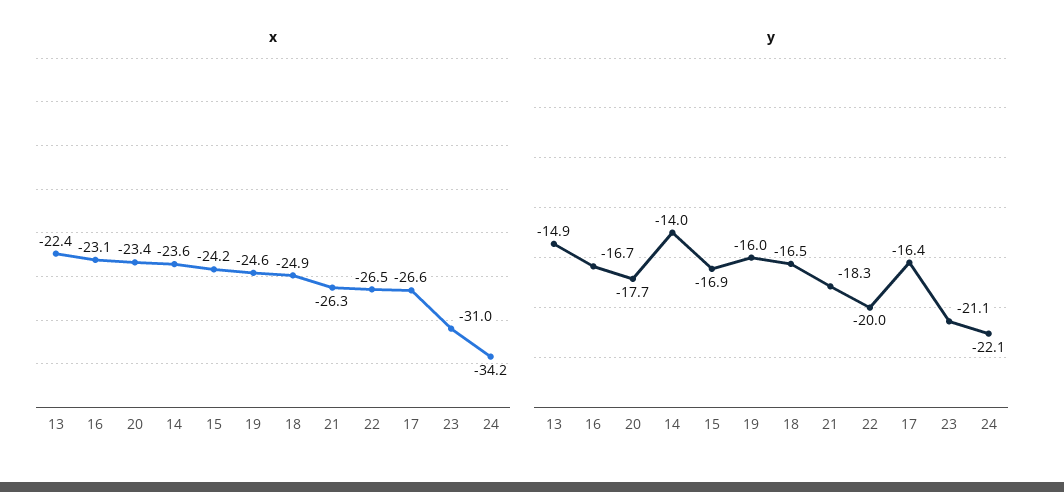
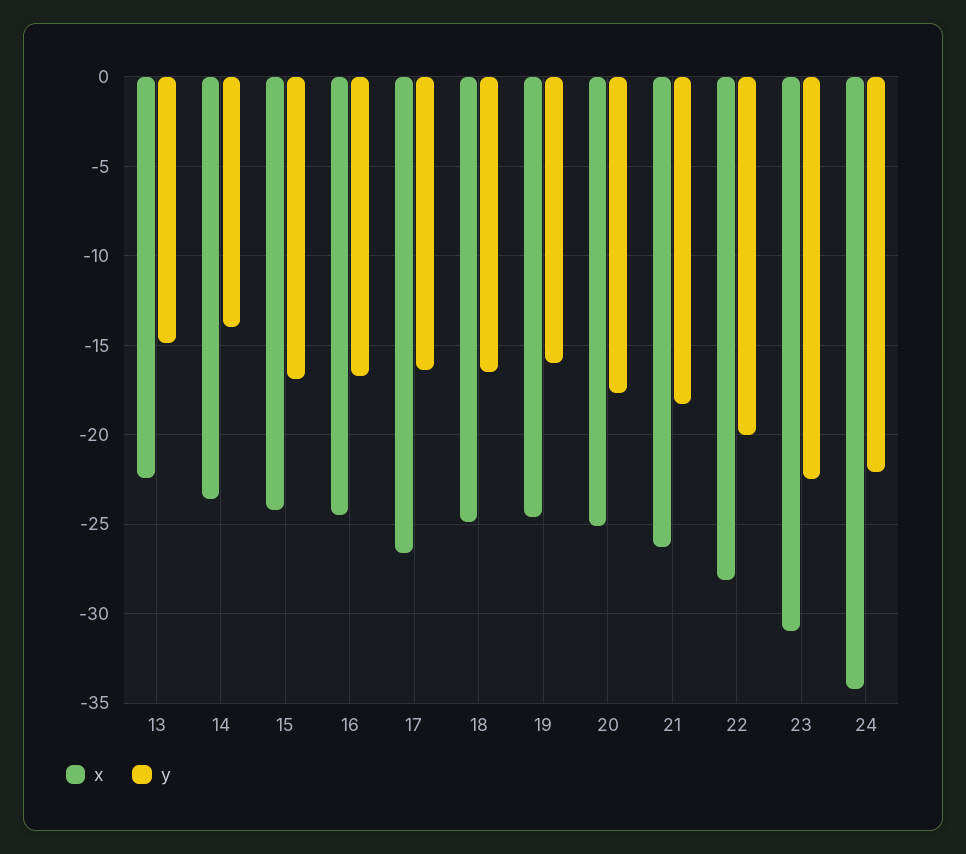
x, 16: -23.1 -> -24.5
x, 20: -23.4 -> -25
x, 22: -26.5 -> -28
y, 23: -21.1 -> -22.5

